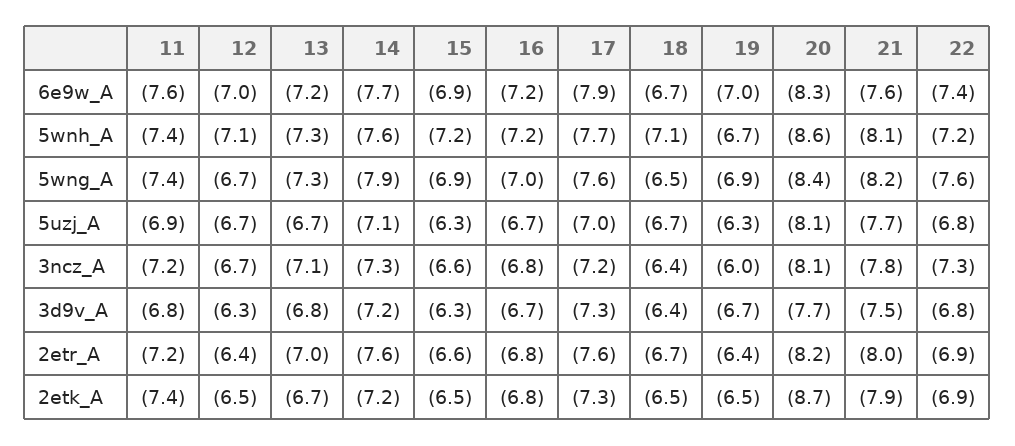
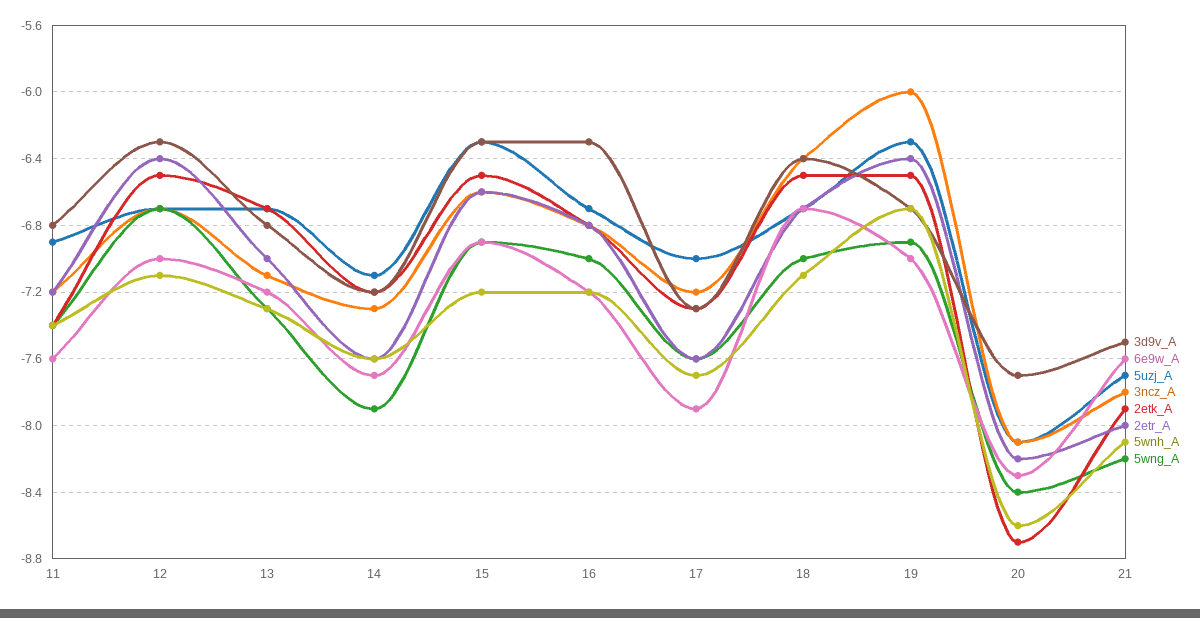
6e9w_A, 22: -7.4 -> none
5wnh_A, 22: -7.2 -> none
5wng_A, 18: -6.5 -> -7
5wng_A, 22: -7.6 -> none
5uzj_A, 22: -6.8 -> none
3ncz_A, 22: -7.3 -> none
3d9v_A, 16: -6.7 -> -6.3
3d9v_A, 22: -6.8 -> none
2etr_A, 22: -6.9 -> none
2etk_A, 22: -6.9 -> none

